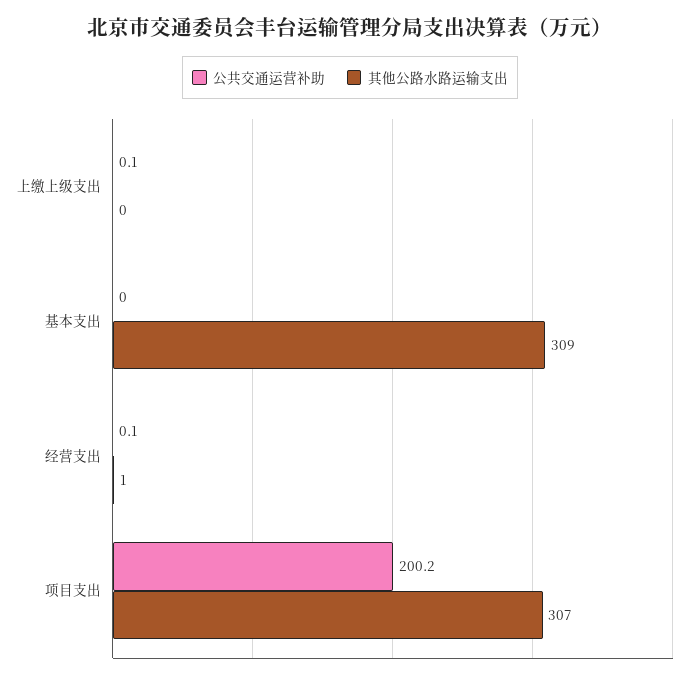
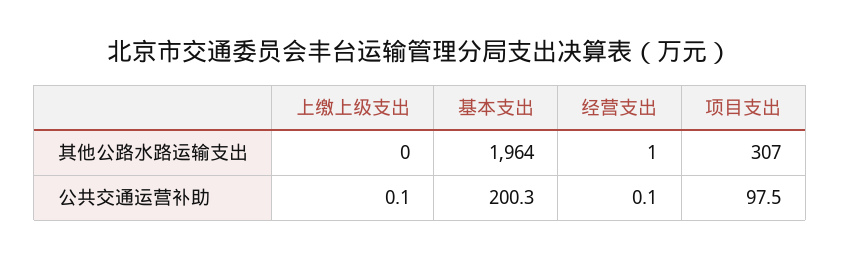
公共交通运营补助, 基本支出: 0 -> 200.3
其他公路水路运输支出, 基本支出: 309 -> 1964
公共交通运营补助, 项目支出: 200.2 -> 97.5

